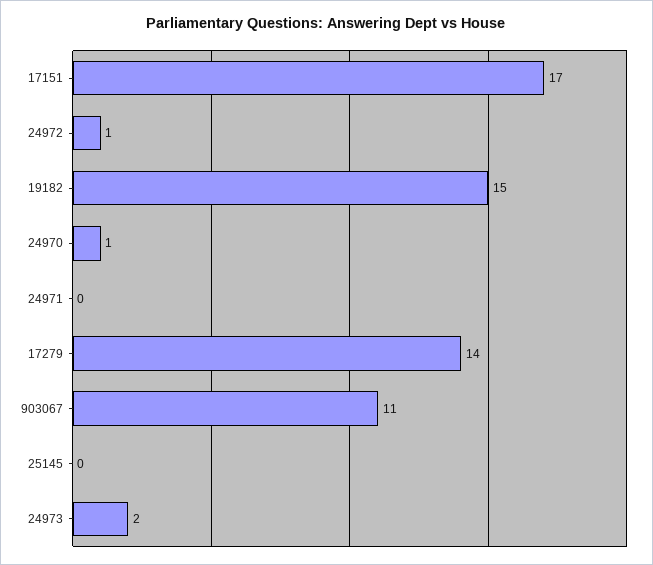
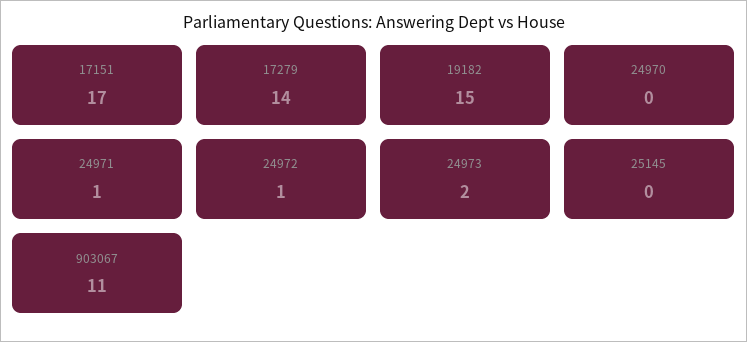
24970: 1 -> 0
24971: 0 -> 1

